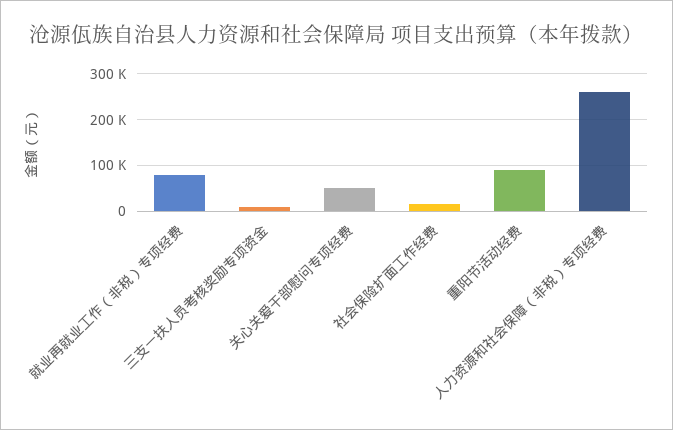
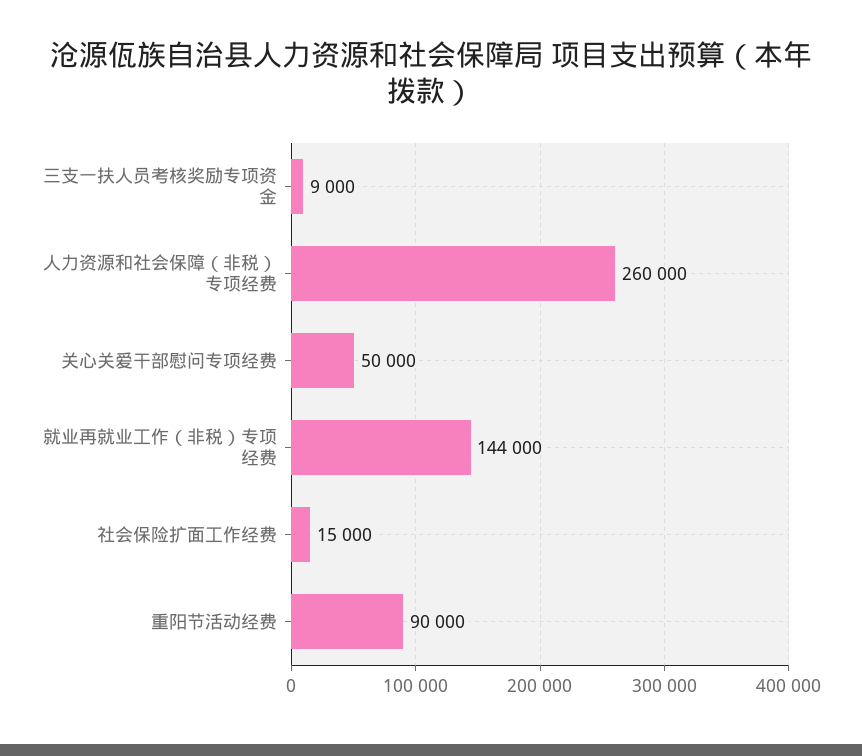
就业再就业工作（非税）专项经费: 80000 -> 144000

